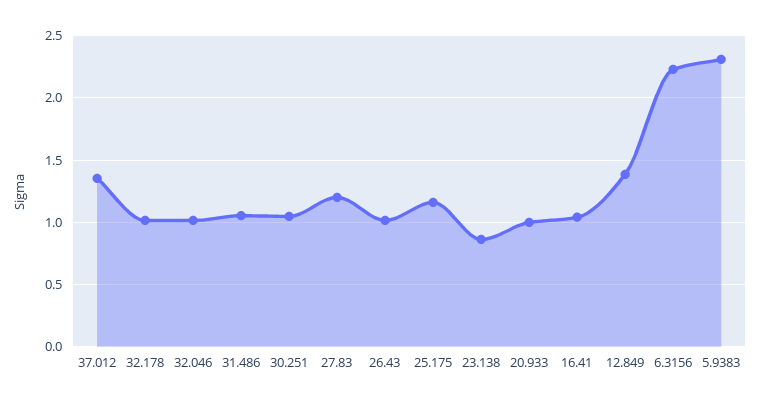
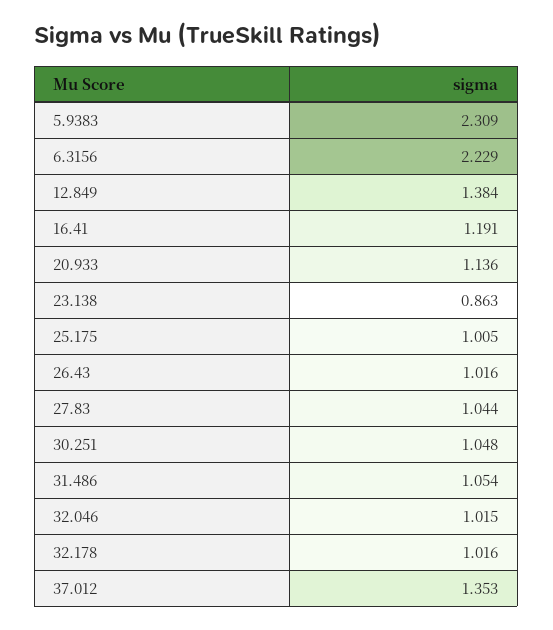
27.83: 1.2 -> 1.044
25.175: 1.15 -> 1.005
20.933: 1 -> 1.136
16.41: 1.05 -> 1.191

